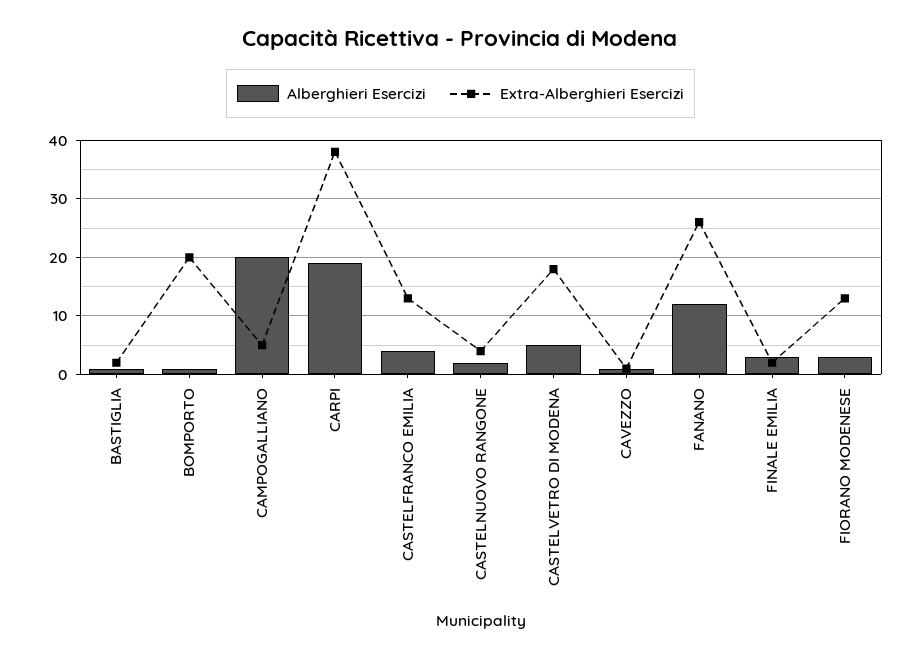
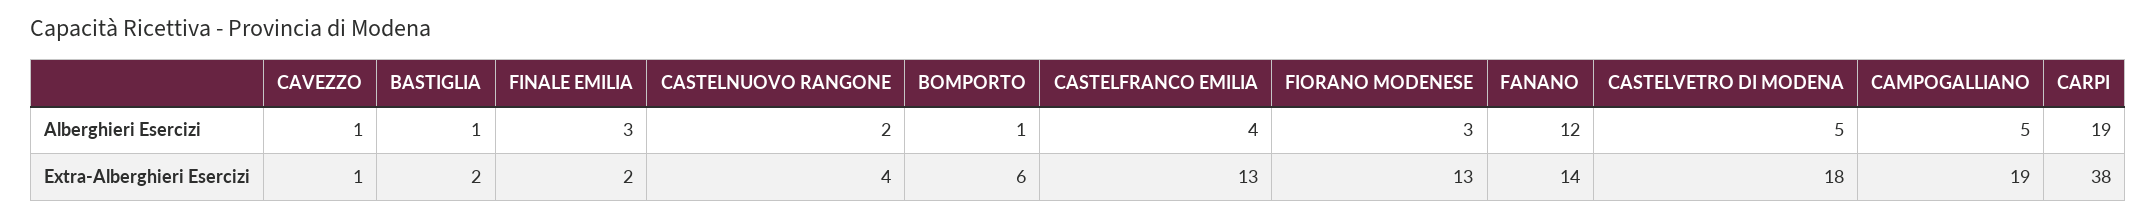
Extra-Alberghieri Esercizi, BOMPORTO: 20 -> 6
Alberghieri Esercizi, CAMPOGALLIANO: 20 -> 5
Extra-Alberghieri Esercizi, CAMPOGALLIANO: 5 -> 19
Extra-Alberghieri Esercizi, FANANO: 25 -> 14

